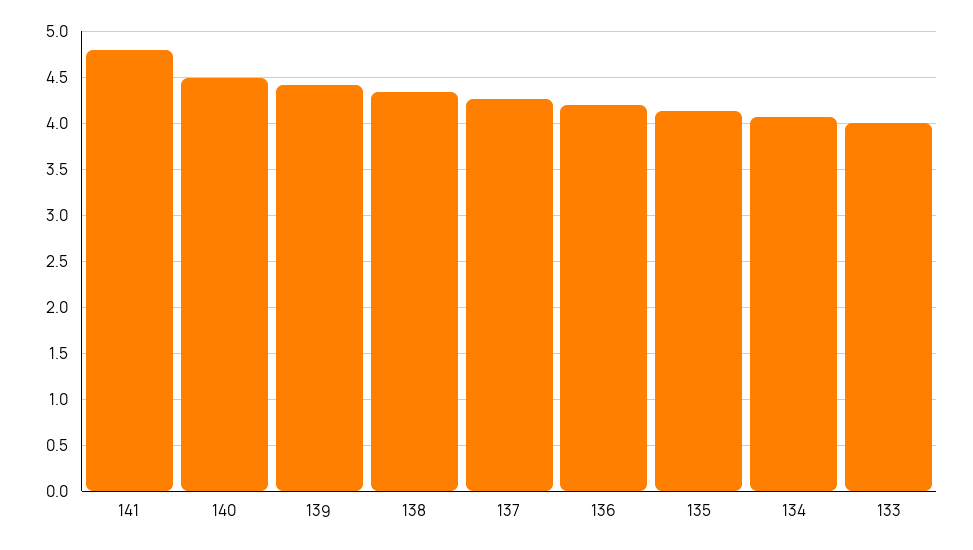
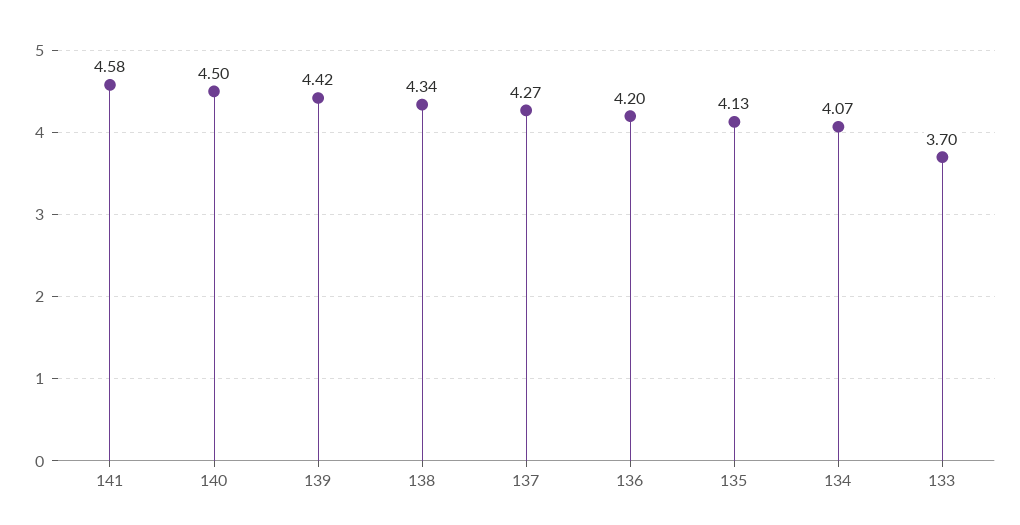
141: 4.8 -> 4.58
133: 4 -> 3.7

